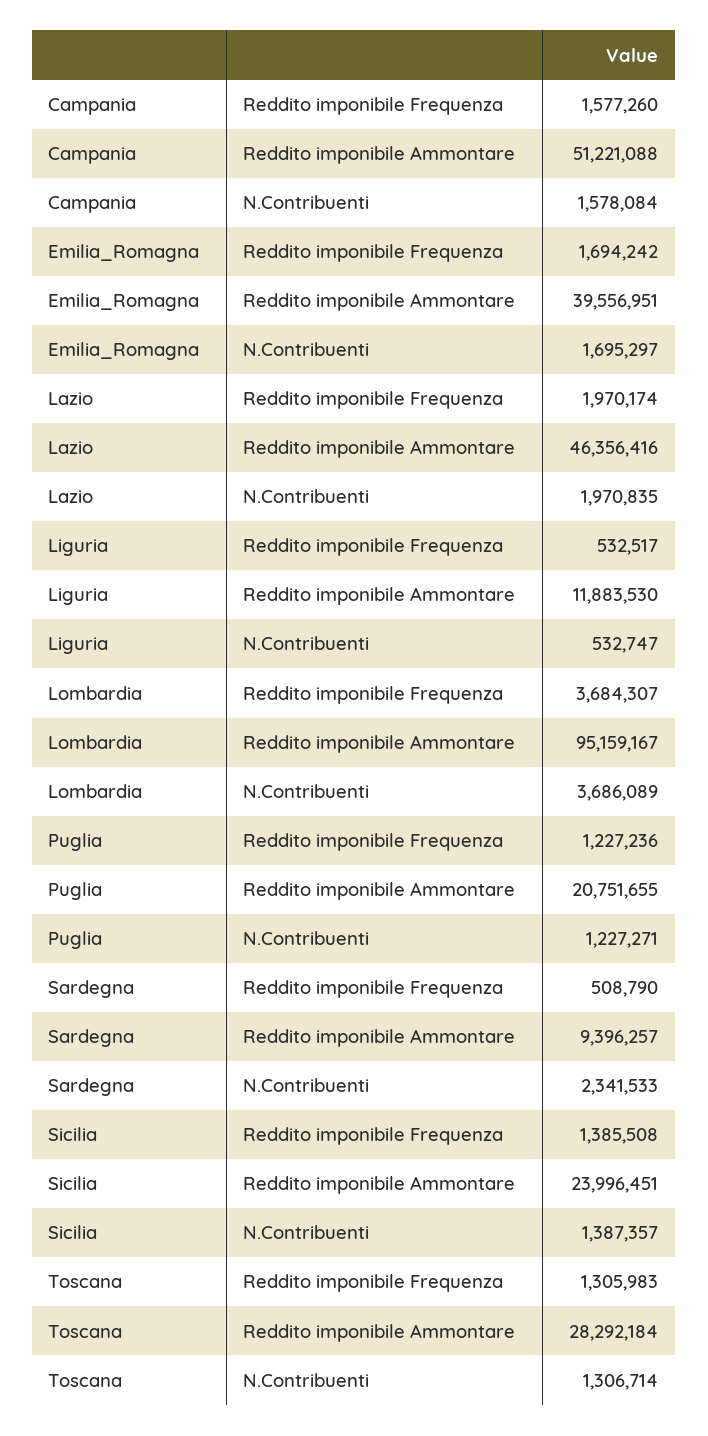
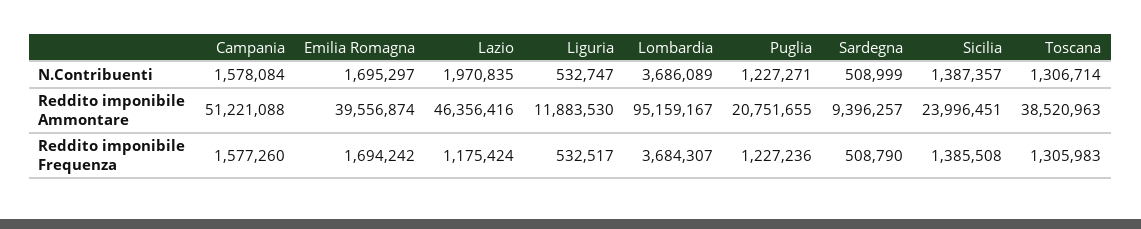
Emilia_Romagna, Reddito imponibile Ammontare: 39556951 -> 39556874
Lazio, Reddito imponibile Frequenza: 1970174 -> 1175424
Sardegna, N.Contribuenti: 2341533 -> 508999
Toscana, Reddito imponibile Ammontare: 28292184 -> 38520963

